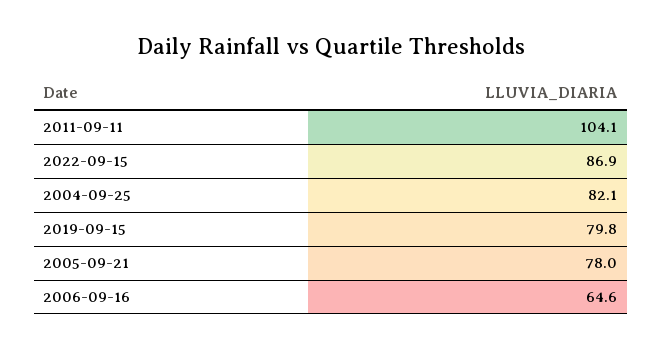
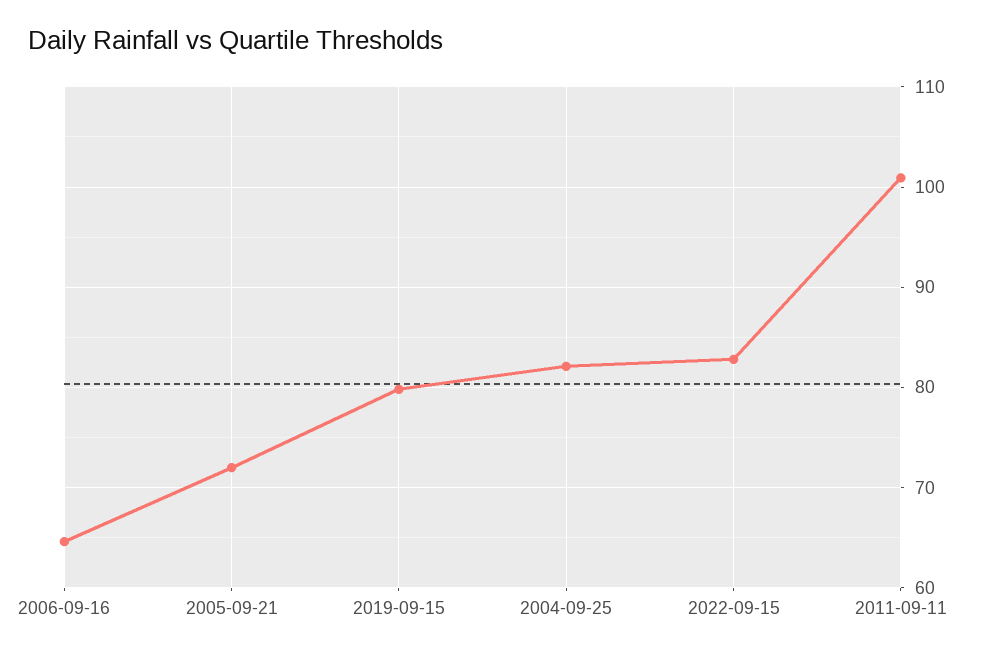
2011-09-11: 104.1 -> 101
2022-09-15: 86.9 -> 83
2005-09-21: 78 -> 72

